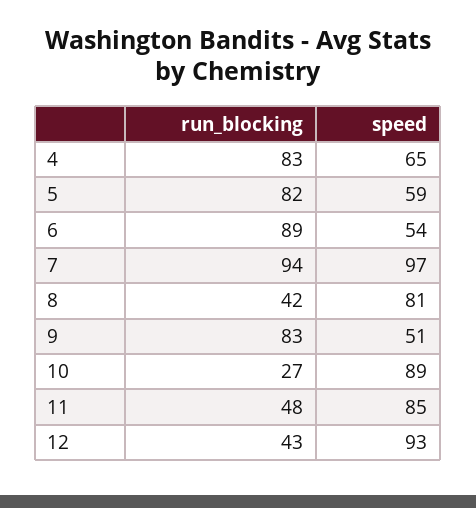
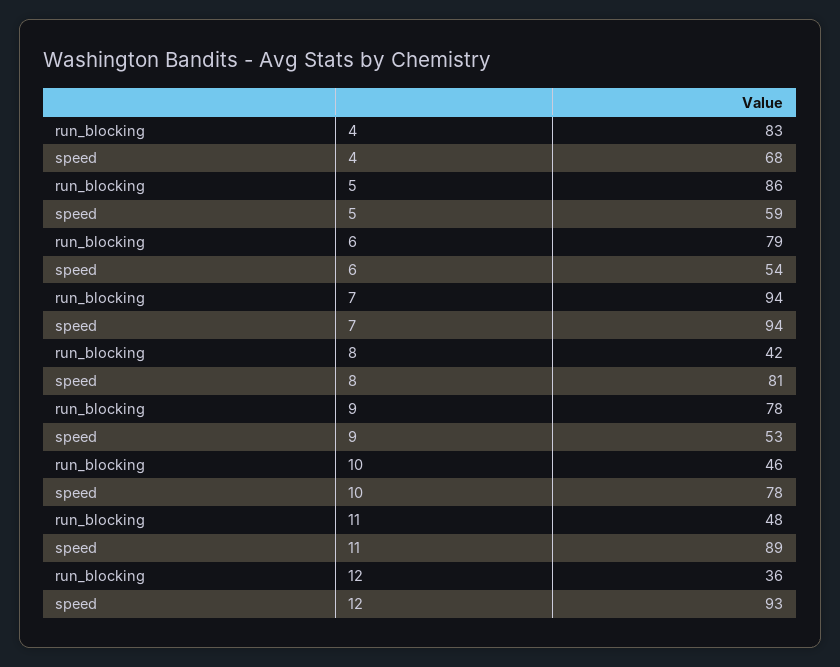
speed, 4: 65 -> 68
run_blocking, 5: 82 -> 86
run_blocking, 6: 89 -> 79
speed, 7: 97 -> 94
run_blocking, 9: 83 -> 78
speed, 9: 51 -> 53
run_blocking, 10: 27 -> 46
speed, 10: 89 -> 78
speed, 11: 85 -> 89
run_blocking, 12: 43 -> 36

